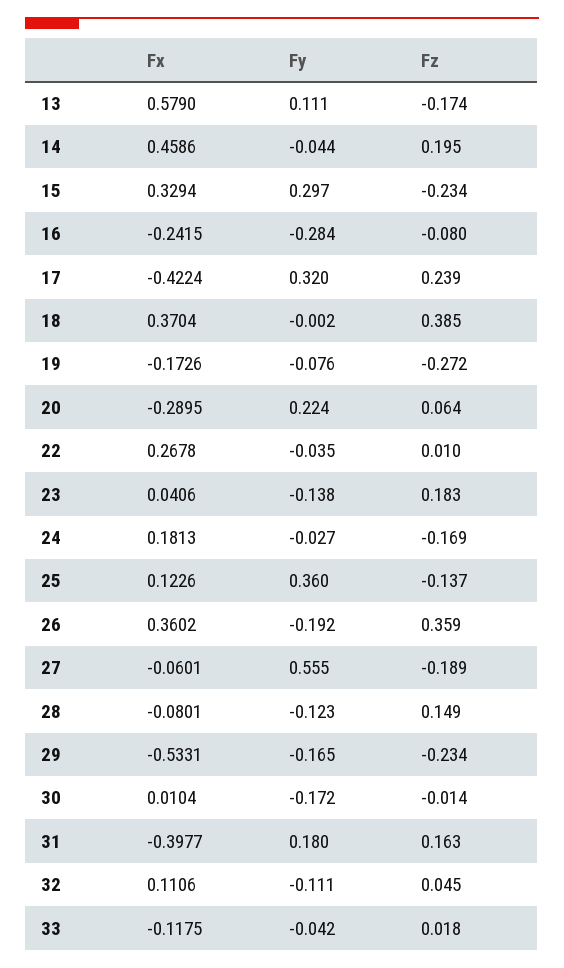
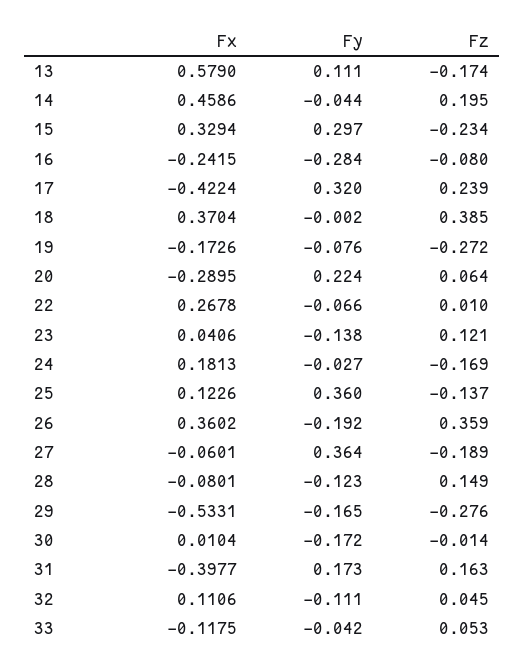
Fy, 22: -0.035 -> -0.066
Fz, 23: 0.183 -> 0.121
Fy, 27: 0.555 -> 0.364
Fz, 29: -0.234 -> -0.276
Fy, 31: 0.18 -> 0.173
Fz, 33: 0.018 -> 0.053

